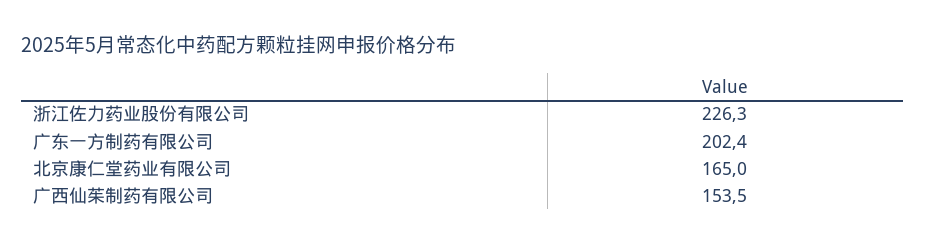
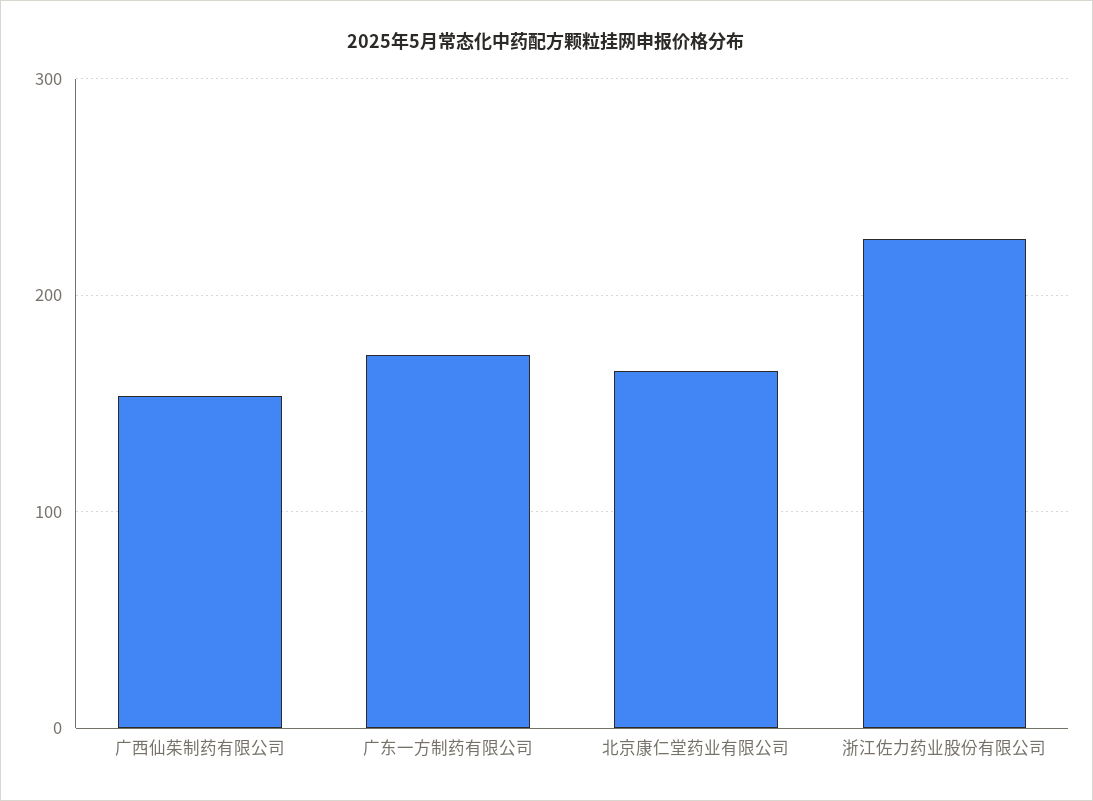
广东一方制药有限公司: 202.4 -> 170

